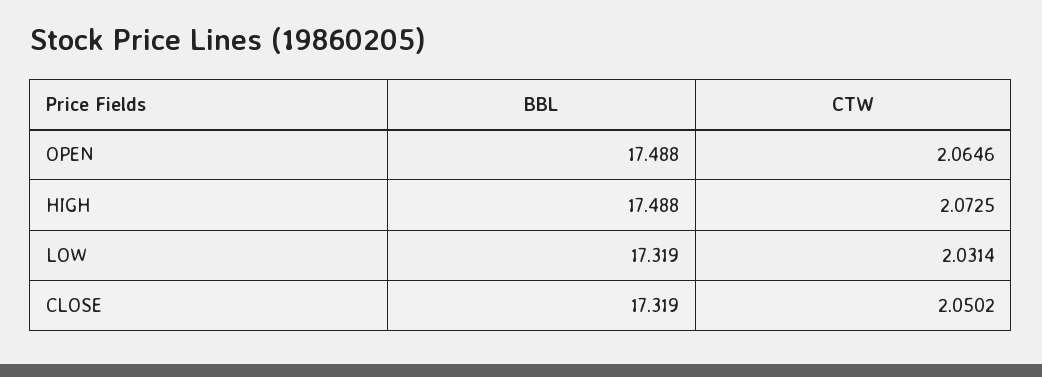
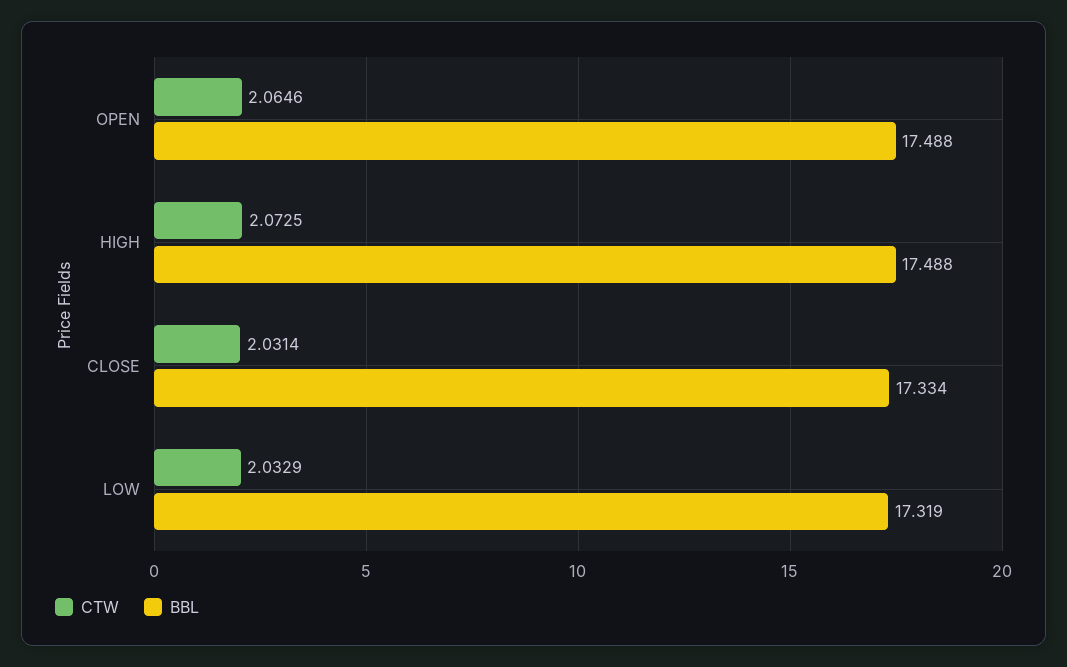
CTW, LOW: 2.0314 -> 2.0329
BBL, CLOSE: 17.319 -> 17.334
CTW, CLOSE: 2.0502 -> 2.0314

